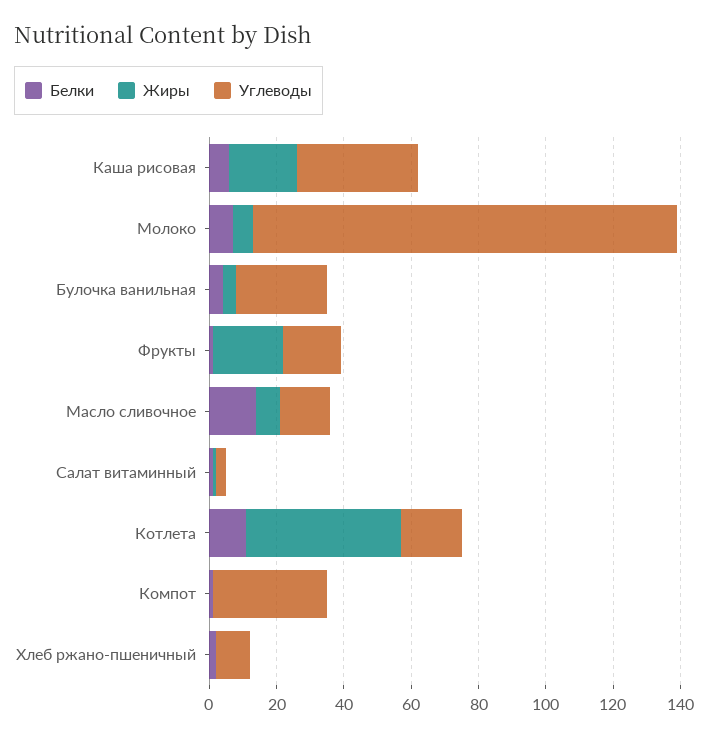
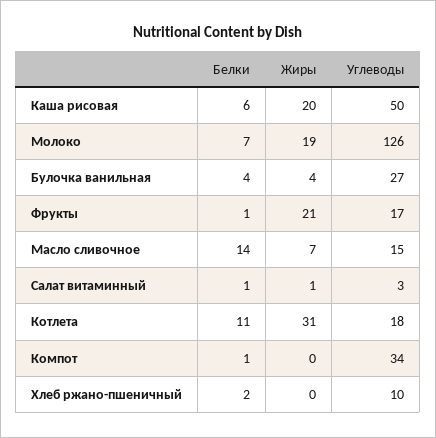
Углеводы, Каша рисовая: 35 -> 50
Жиры, Молоко: 5 -> 19
Жиры, Котлета: 45 -> 31

